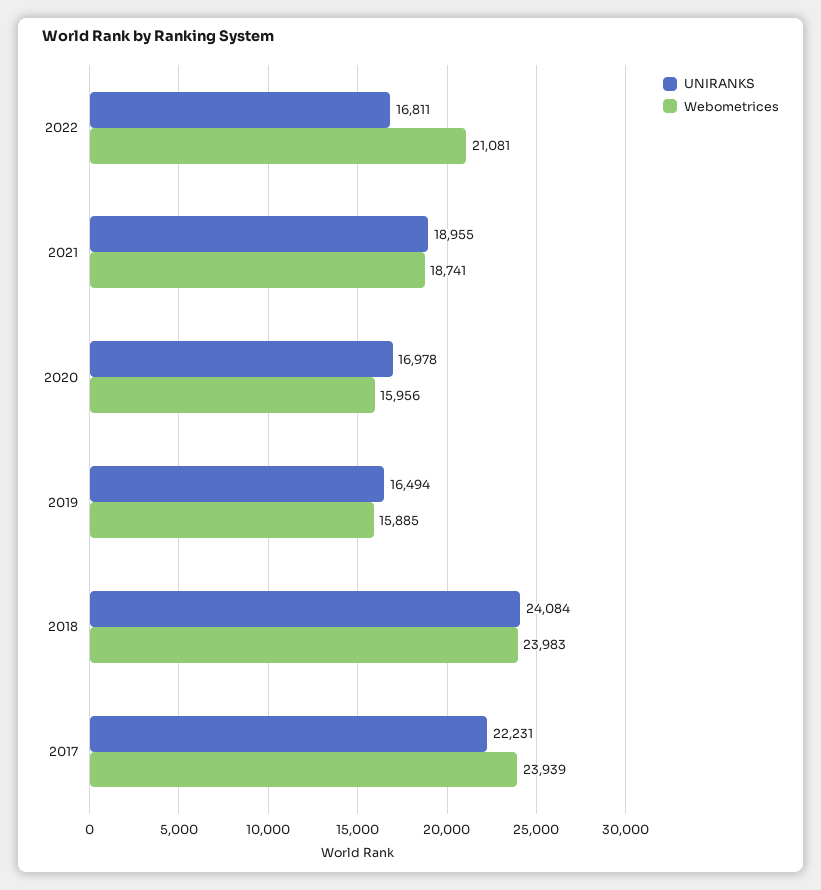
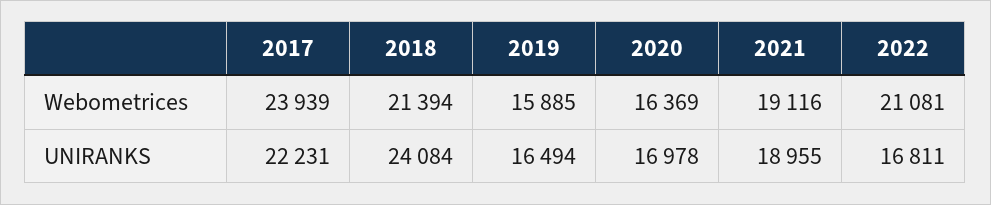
Webometrices, 2021: 18741 -> 19116
Webometrices, 2020: 15956 -> 16369
Webometrices, 2018: 23983 -> 21394

